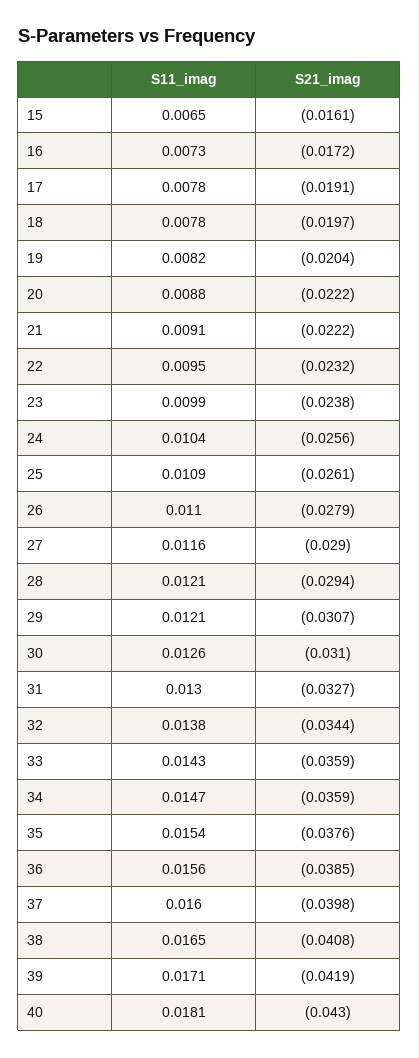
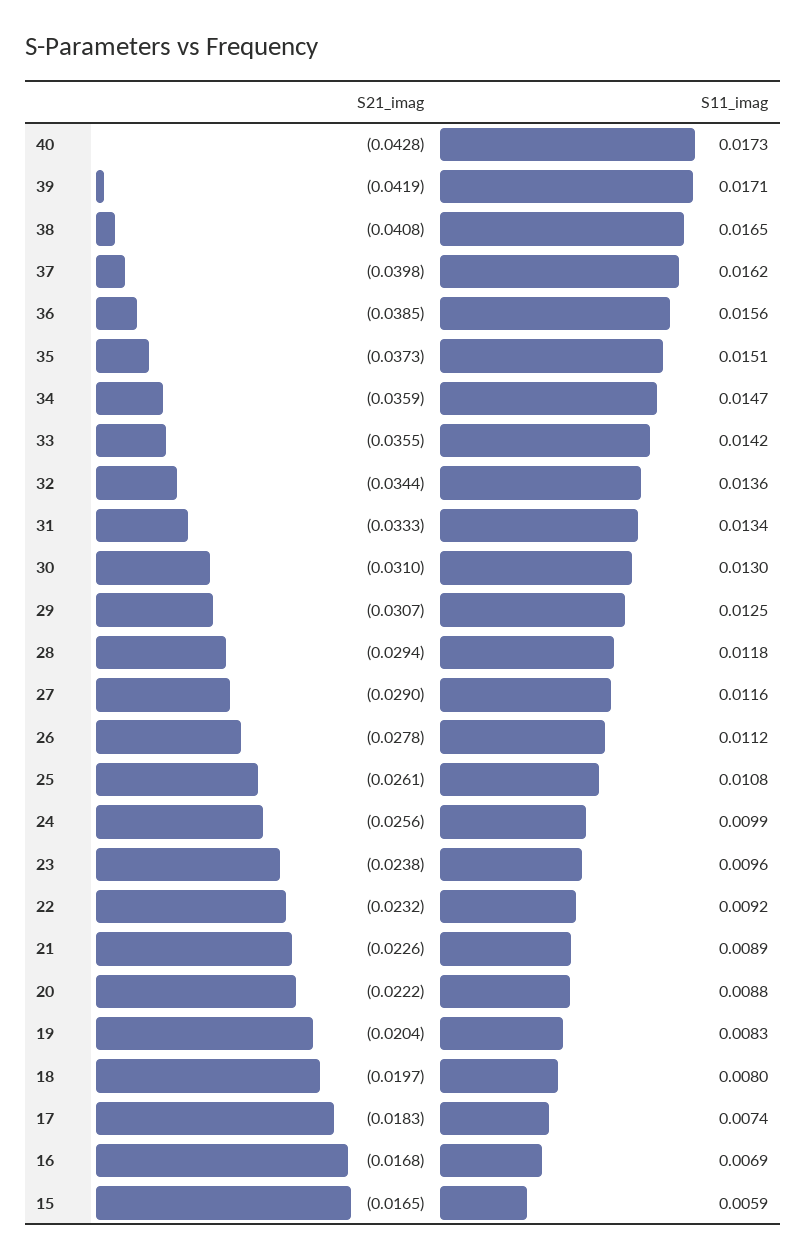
S11_imag, 15: 0.0065 -> 0.0059
S21_imag, 15: -0.0161 -> -0.0165
S11_imag, 16: 0.0073 -> 0.0069
S21_imag, 16: -0.0172 -> -0.0168
S11_imag, 17: 0.0078 -> 0.0074
S21_imag, 17: -0.0191 -> -0.0183
S11_imag, 18: 0.0078 -> 0.008
S11_imag, 19: 0.0082 -> 0.0083
S11_imag, 21: 0.0091 -> 0.0089
S21_imag, 21: -0.0222 -> -0.0226
S11_imag, 22: 0.0095 -> 0.0092
S11_imag, 23: 0.0099 -> 0.0096
S11_imag, 24: 0.0104 -> 0.0099
S11_imag, 25: 0.0109 -> 0.0108
S11_imag, 26: 0.011 -> 0.0112
S21_imag, 26: -0.0279 -> -0.0278
S11_imag, 28: 0.0121 -> 0.0118
S11_imag, 29: 0.0121 -> 0.0125
S11_imag, 30: 0.0126 -> 0.013
S11_imag, 31: 0.013 -> 0.0134
S21_imag, 31: -0.0327 -> -0.0333
S11_imag, 32: 0.0138 -> 0.0136
S11_imag, 33: 0.0143 -> 0.0142
S21_imag, 33: -0.0359 -> -0.0355
S11_imag, 35: 0.0154 -> 0.0151
S21_imag, 35: -0.0376 -> -0.0373
S11_imag, 37: 0.016 -> 0.0162
S11_imag, 40: 0.0181 -> 0.0173
S21_imag, 40: -0.043 -> -0.0428

